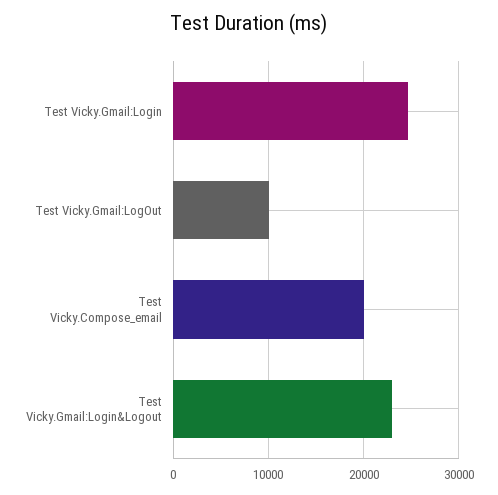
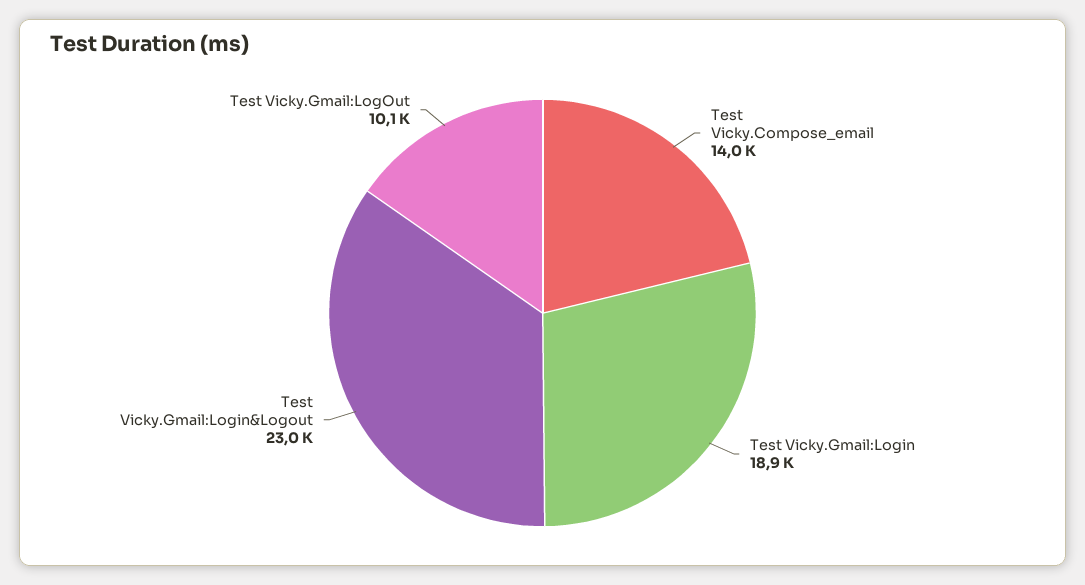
Test Vicky.Gmail:Login: 25000 -> 18900
Test Vicky.Compose_email: 20000 -> 14000

